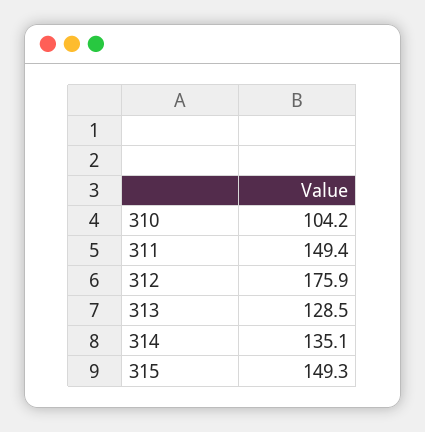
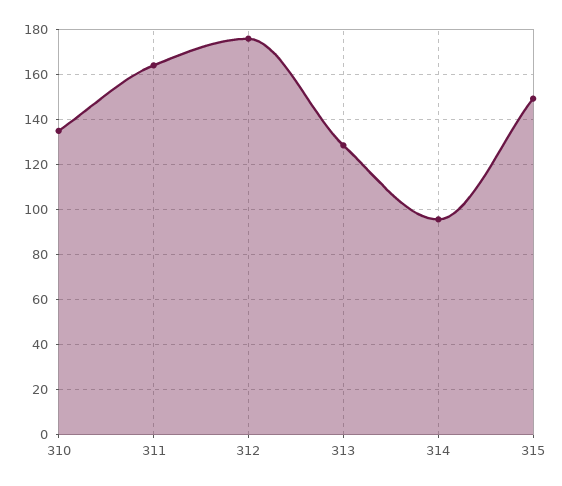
310: 104.2 -> 135
311: 149.4 -> 165
314: 135.1 -> 95

